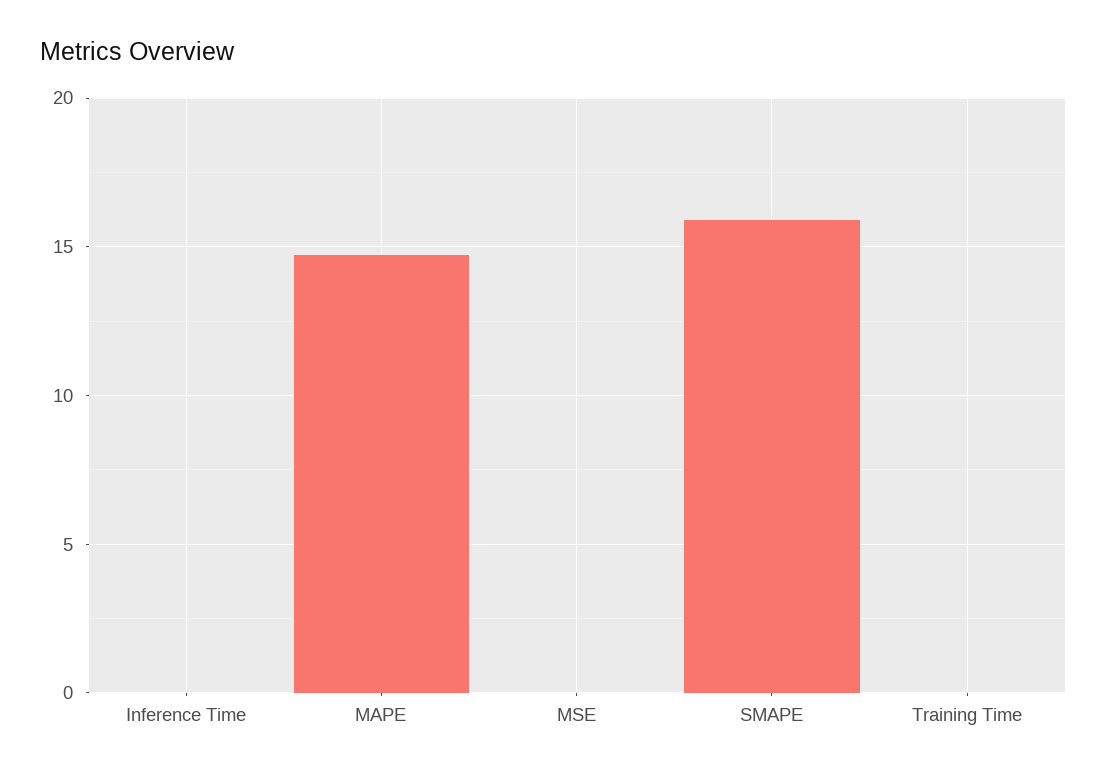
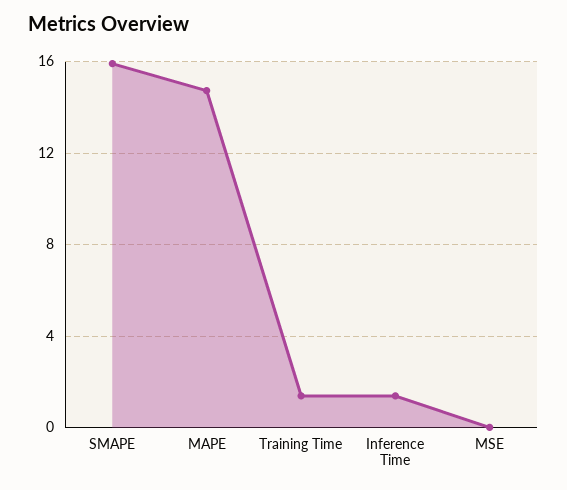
Inference Time: 0 -> 1.5
Training Time: 0 -> 1.5

